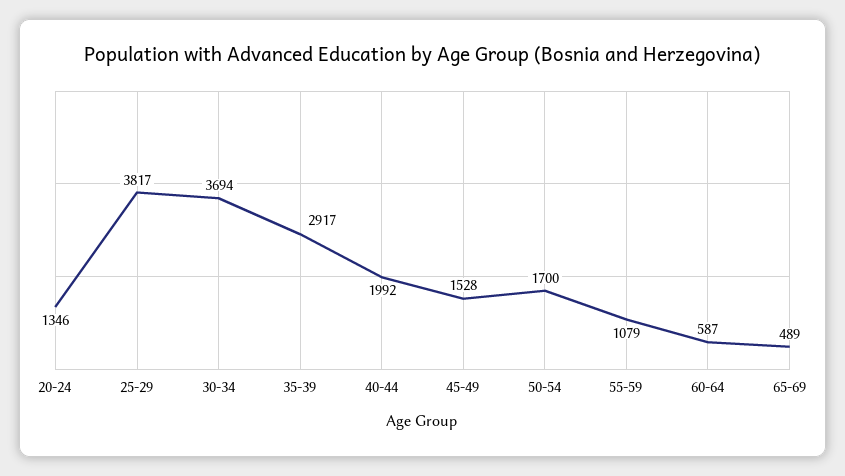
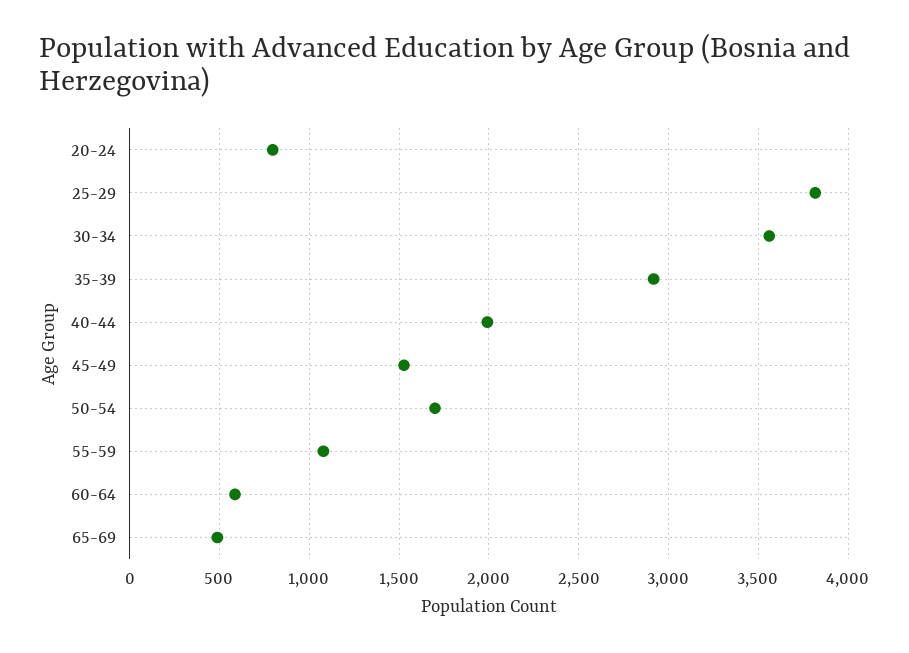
20-24: 1346 -> 800
30-34: 3694 -> 3550

